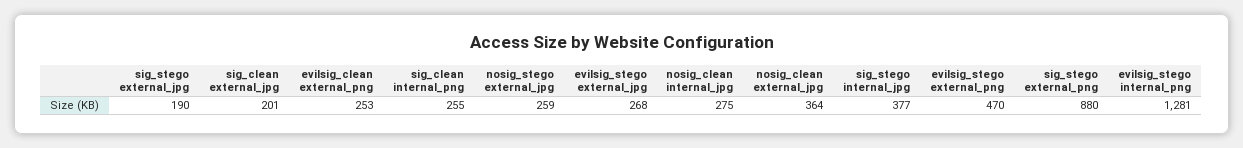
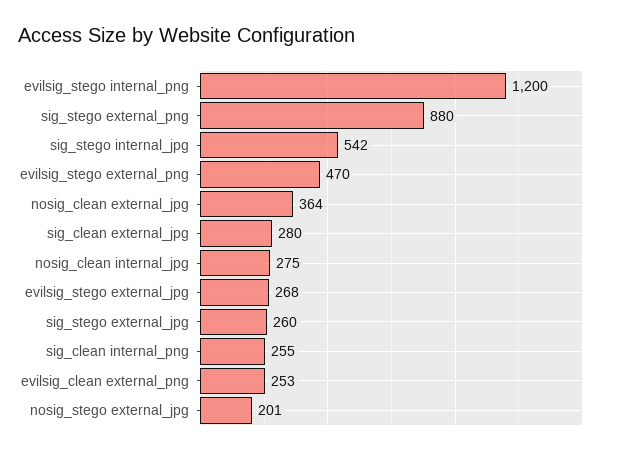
sig_stego external_jpg: 190 -> 260
sig_clean external_jpg: 201 -> 280
nosig_stego external_jpg: 259 -> 201
sig_stego internal_jpg: 377 -> 542
evilsig_stego internal_png: 1281 -> 1200

